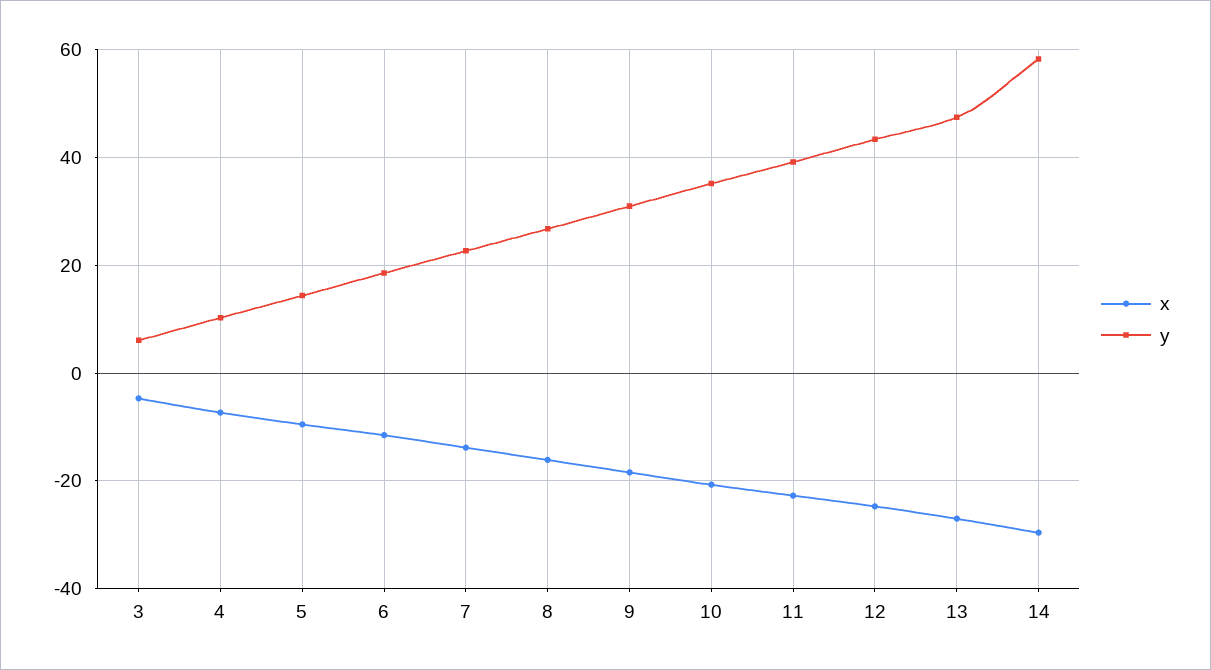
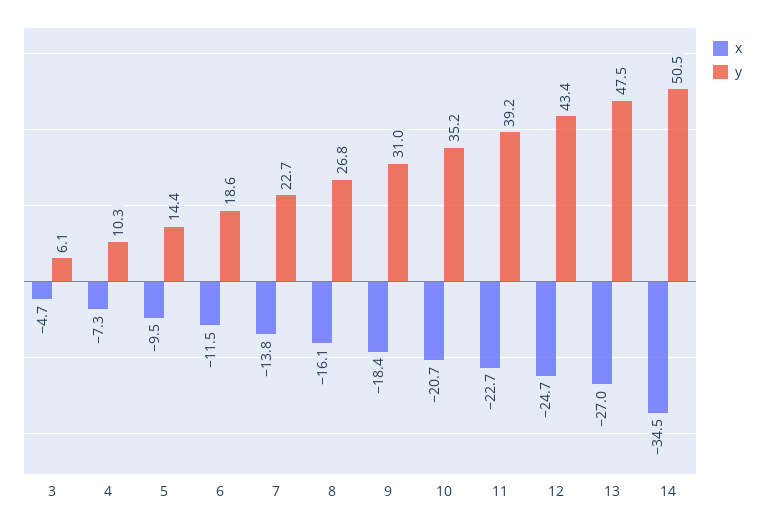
x, 14: -30 -> -34.5
y, 14: 58 -> 50.5

